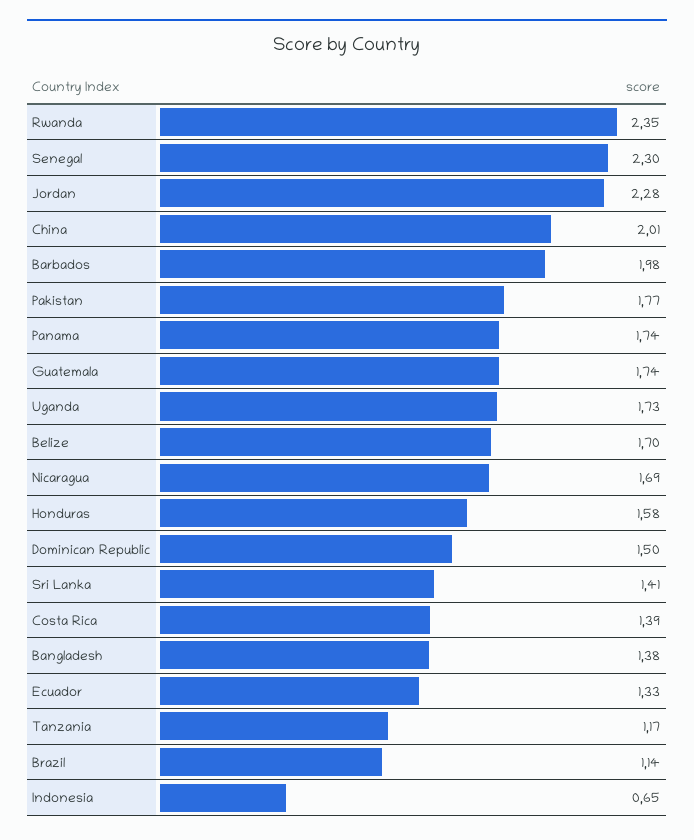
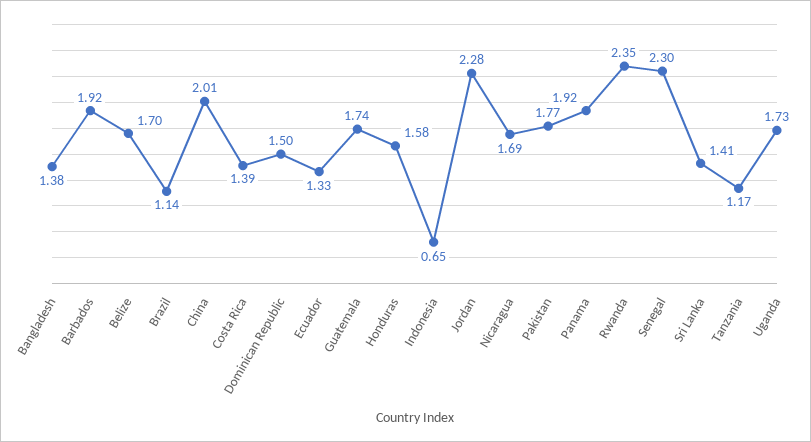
Barbados: 1.98 -> 1.92
Panama: 1.74 -> 1.92

